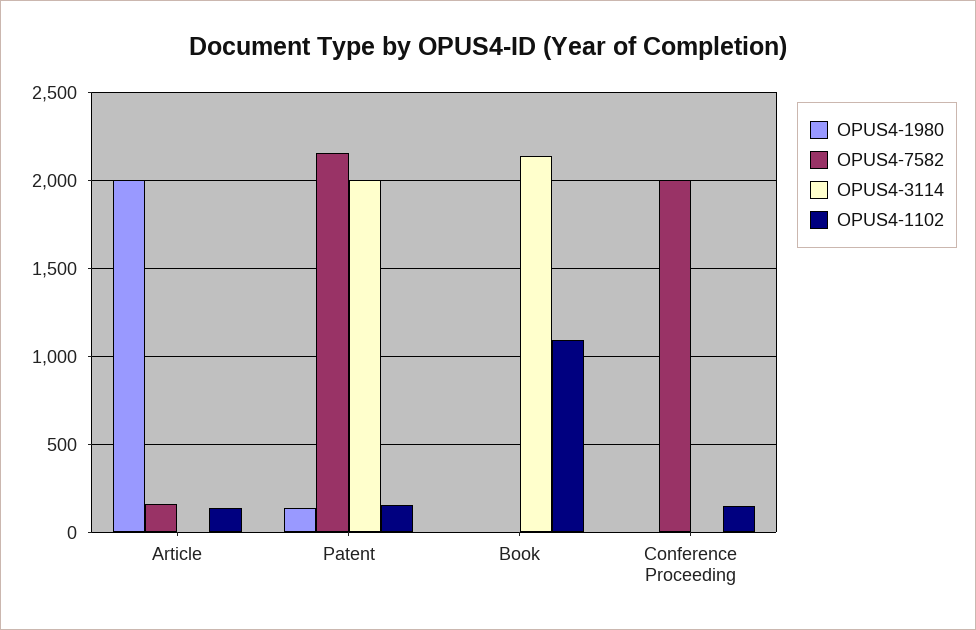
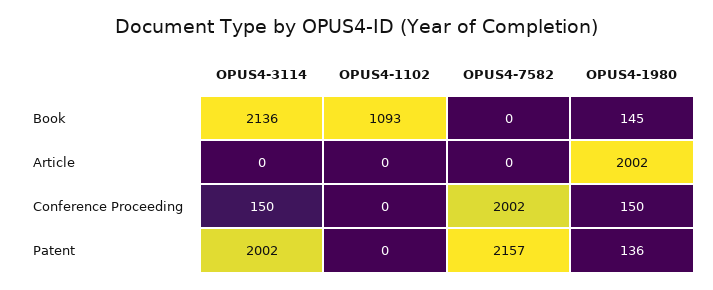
OPUS4-7582, Article: 150 -> 0
OPUS4-1102, Article: 150 -> 0
OPUS4-1102, Patent: 150 -> 0
OPUS4-1980, Book: 0 -> 145
OPUS4-1980, Conference Proceeding: 0 -> 150
OPUS4-3114, Conference Proceeding: 0 -> 150
OPUS4-1102, Conference Proceeding: 150 -> 0

